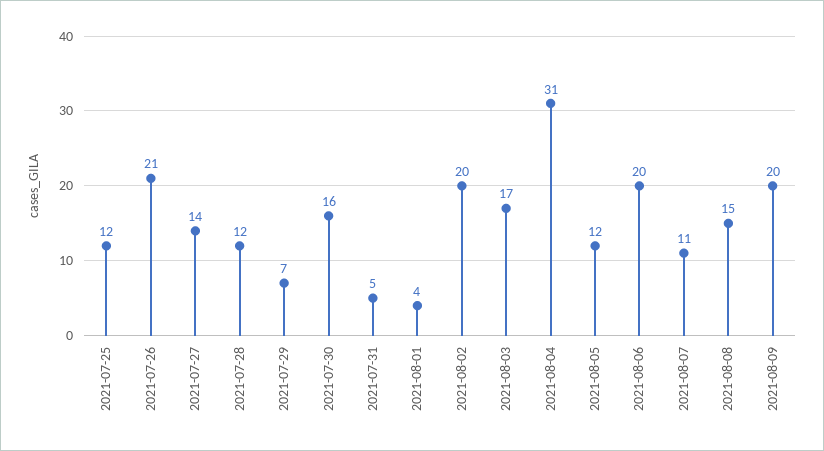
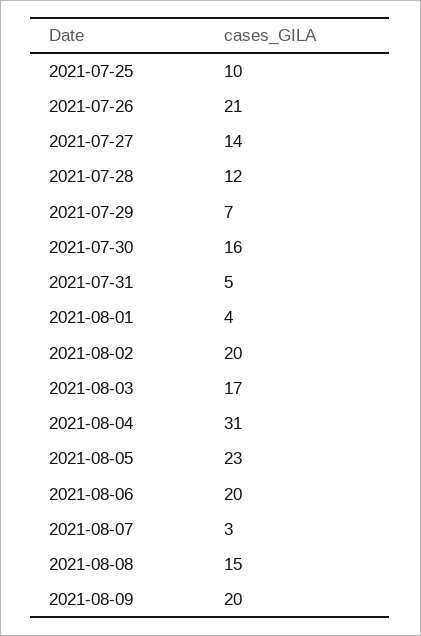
2021-07-25: 12 -> 10
2021-08-05: 12 -> 23
2021-08-07: 11 -> 3

